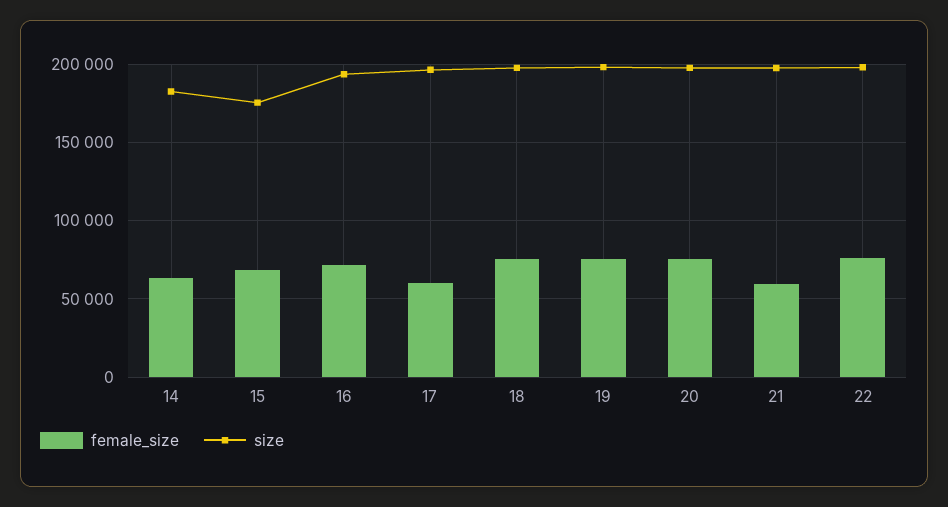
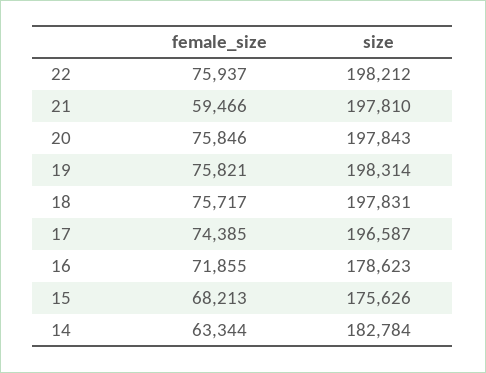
size, 16: 195000 -> 178623
female_size, 17: 60000 -> 74385

